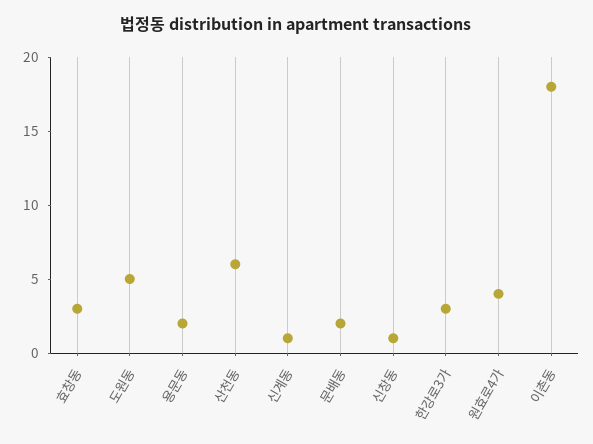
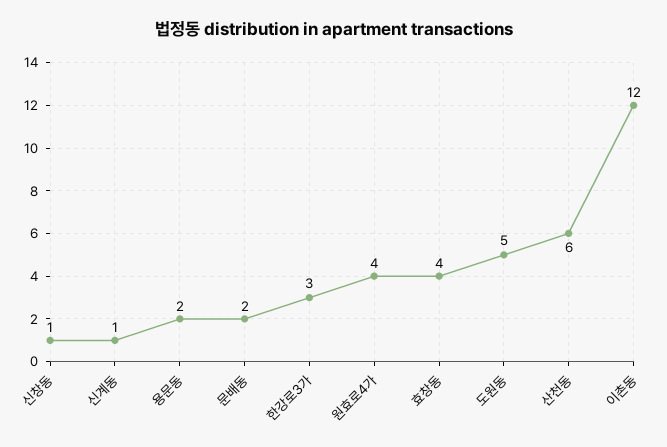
효창동: 3 -> 4
이촌동: 18 -> 12

